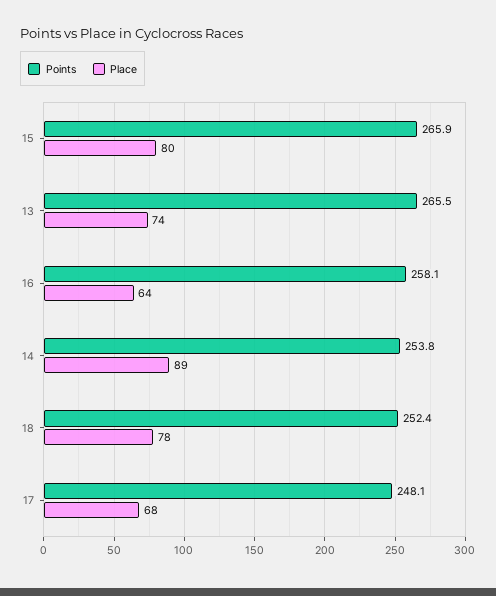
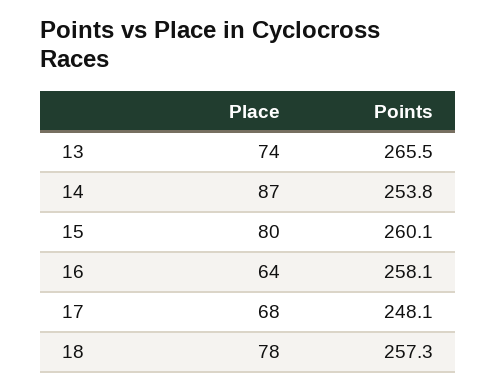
Points, 15: 265.9 -> 260.1
Place, 14: 89 -> 87
Points, 18: 252.4 -> 257.3

